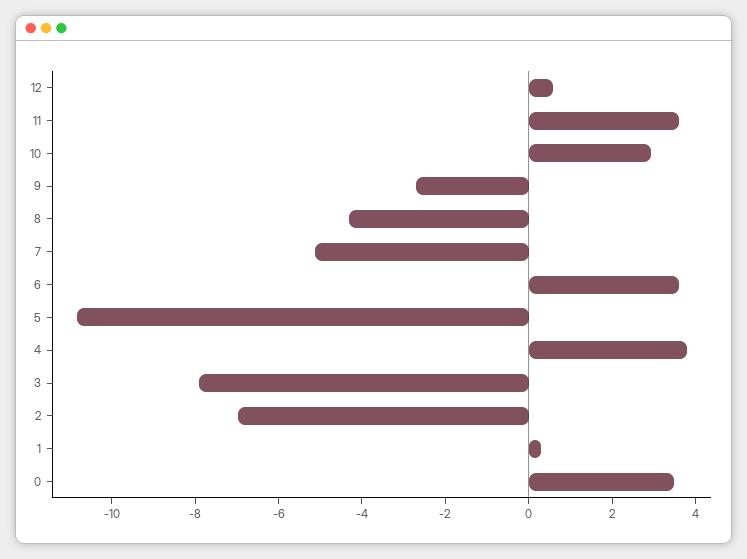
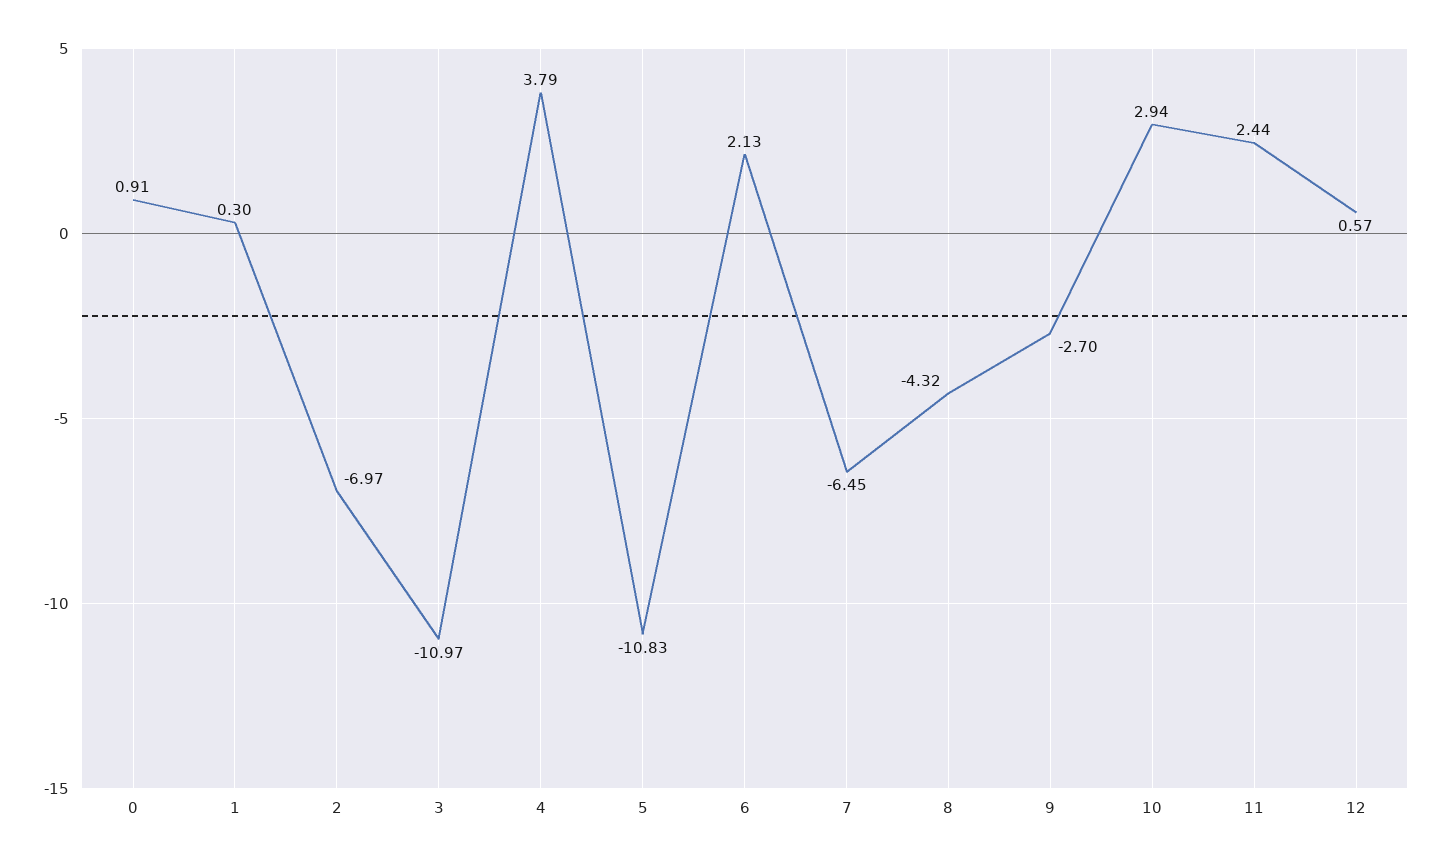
11: 3.5 -> 2.44
7: -5 -> -6.45
6: 3.5 -> 2.13
3: -8 -> -10.97
0: 3.5 -> 0.91

